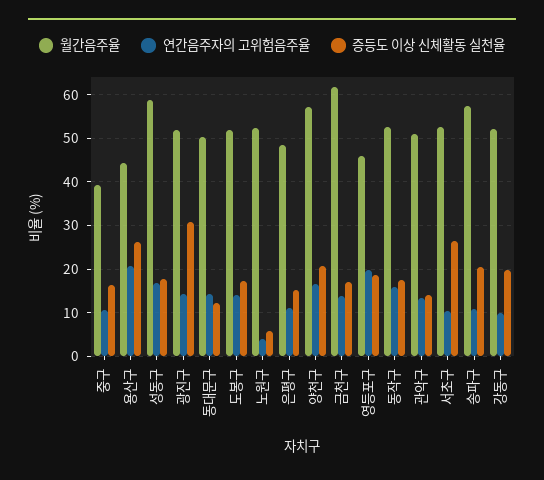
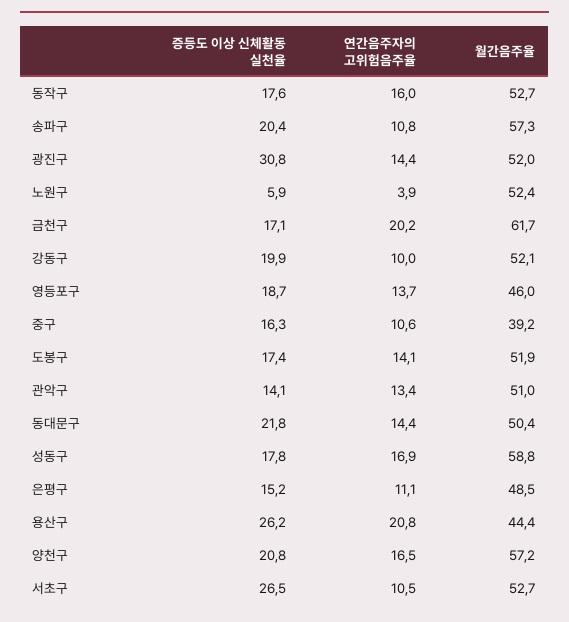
증등도 이상 신체활동 실천율, 동대문구: 12 -> 21.8
연간음주자의 고위험음주율, 금천구: 14 -> 20.2
연간음주자의 고위험음주율, 영등포구: 20 -> 13.7

